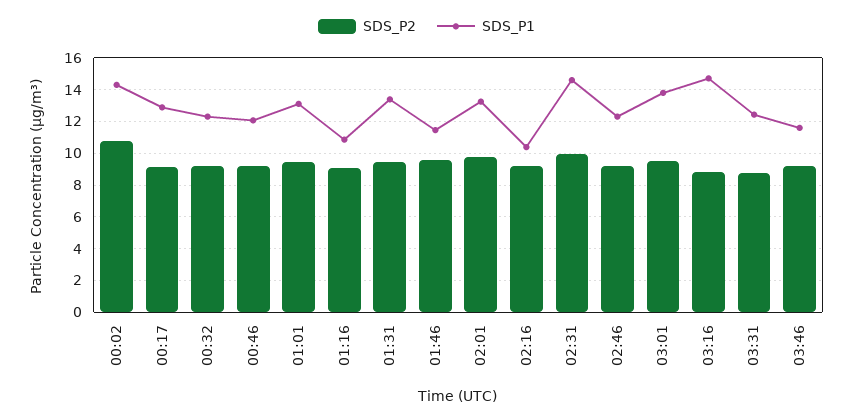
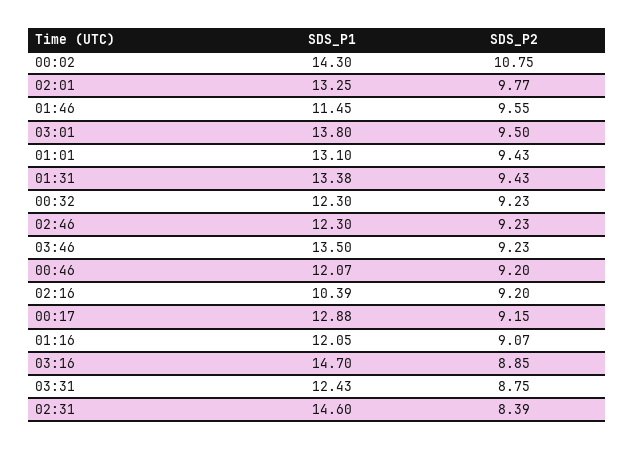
SDS_P1, 01:16: 11 -> 12.05
SDS_P2, 02:31: 10 -> 8.39
SDS_P1, 03:46: 11.5 -> 13.5

